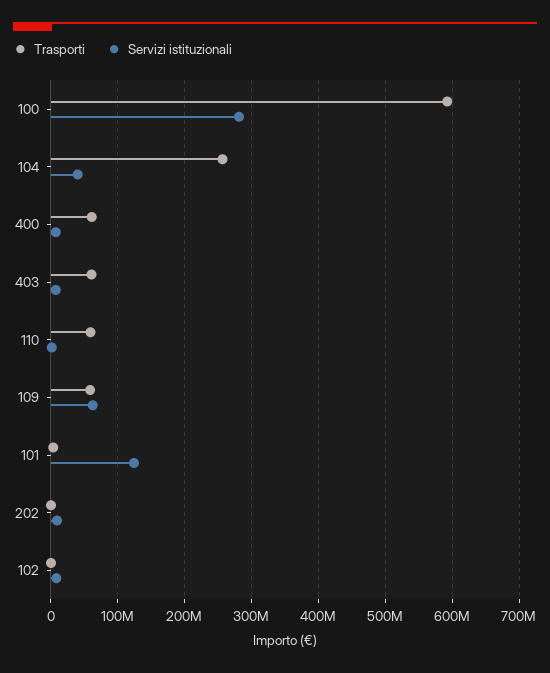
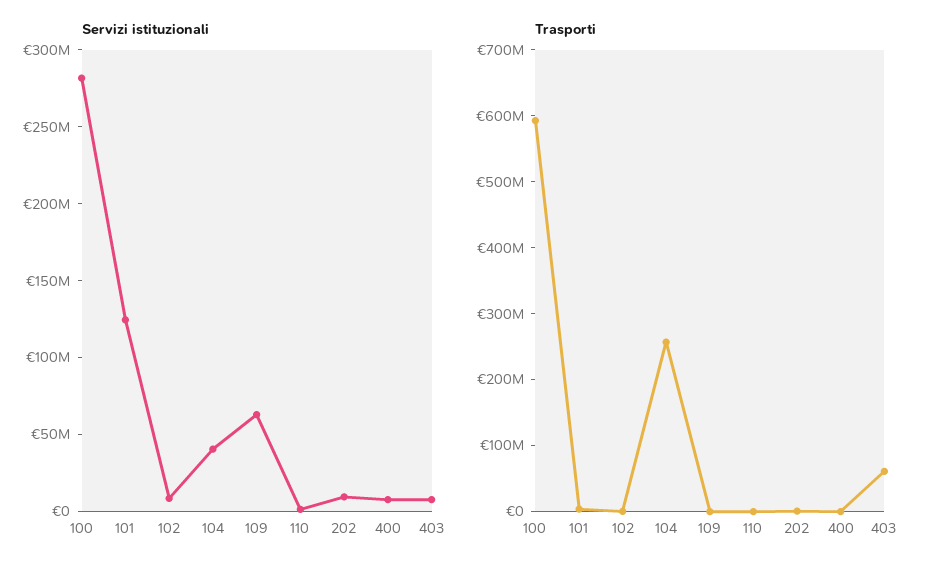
Trasporti, 400: 60000000 -> 0
Trasporti, 110: 60000000 -> 0
Trasporti, 109: 60000000 -> 0

